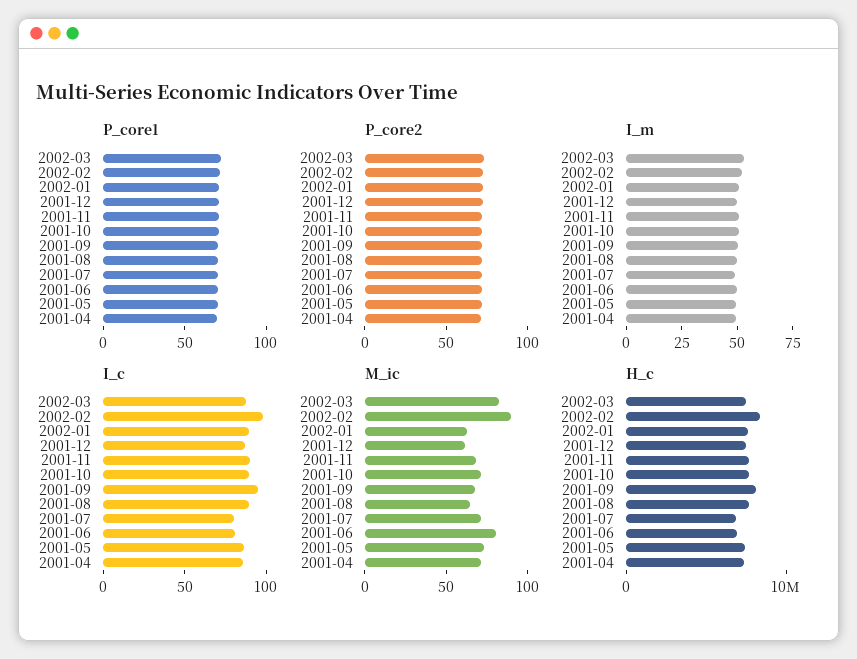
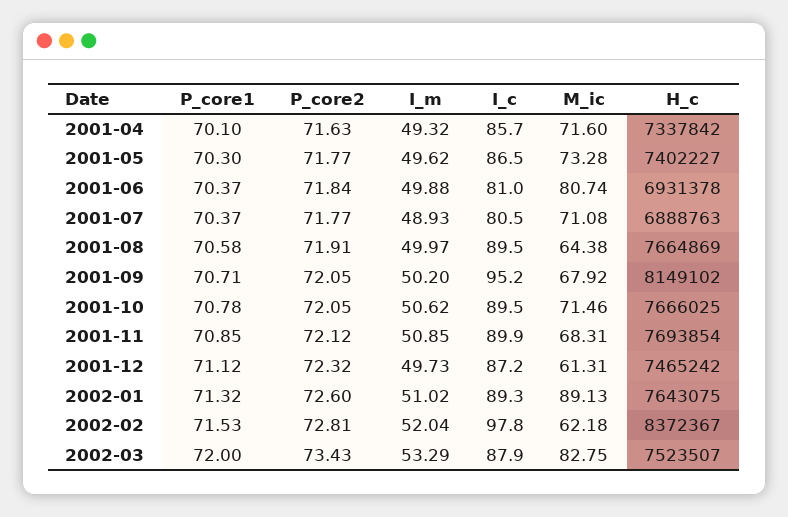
M_ic, 2002-02: 90 -> 62.18
M_ic, 2002-01: 60 -> 89.13

